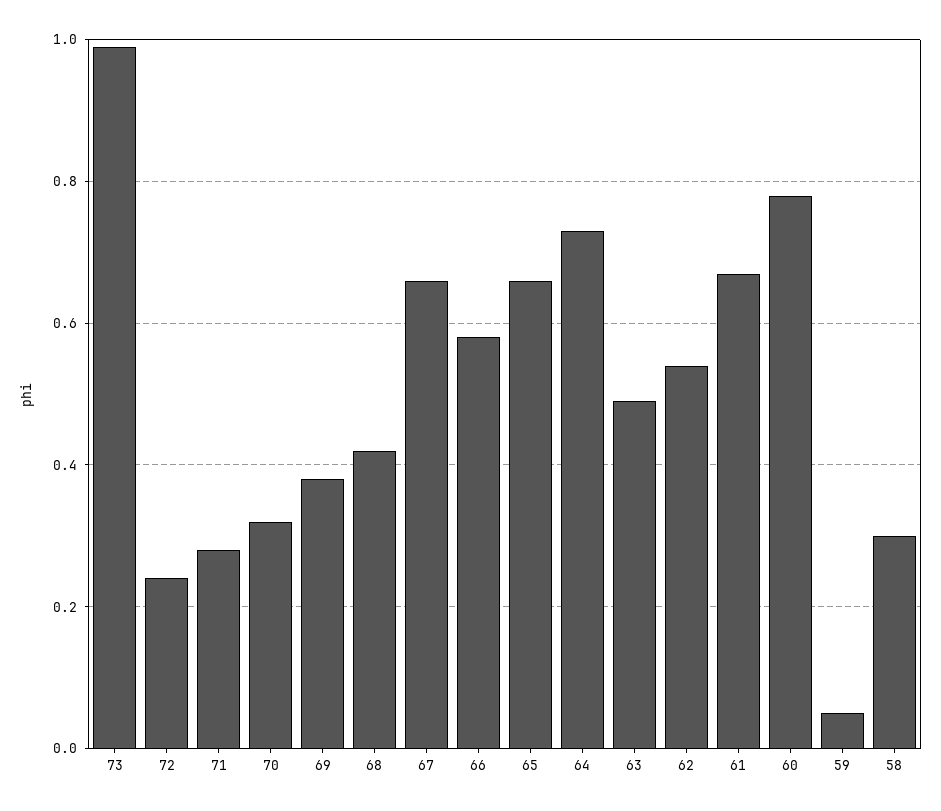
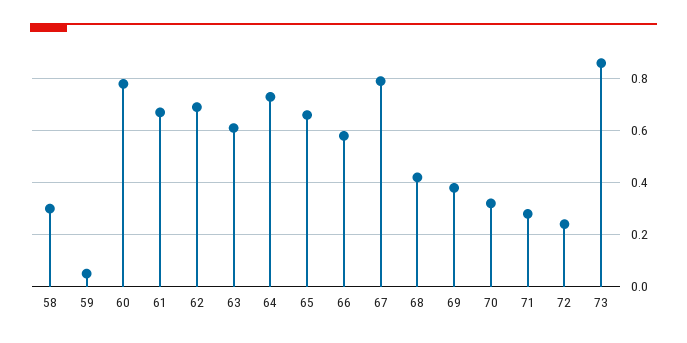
73: 1 -> 0.85
67: 0.65 -> 0.8
63: 0.5 -> 0.6
62: 0.55 -> 0.7

